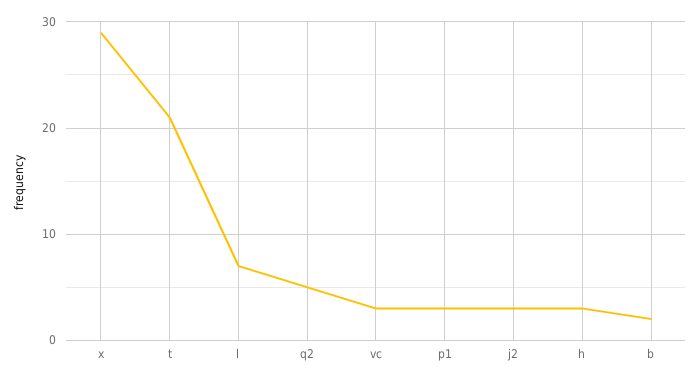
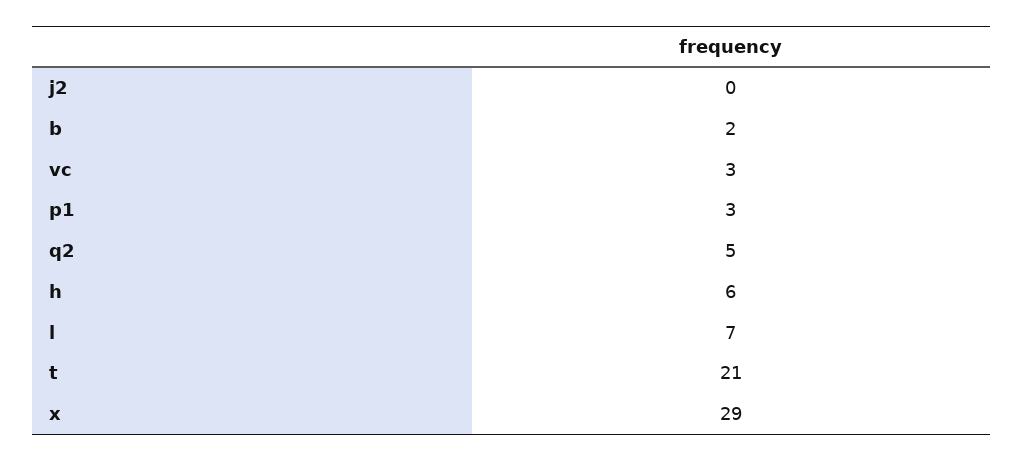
j2: 3 -> 0
h: 3 -> 6

